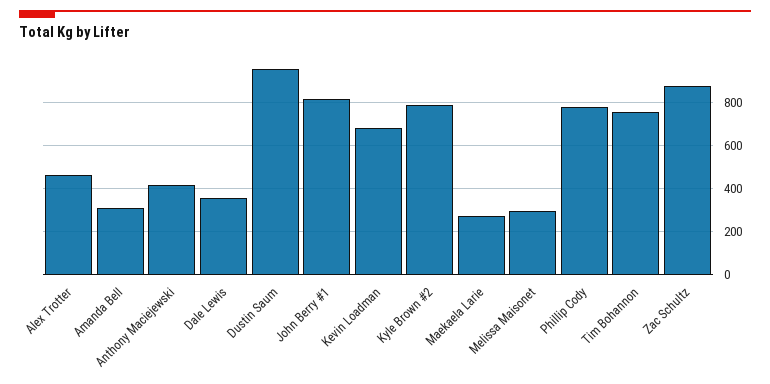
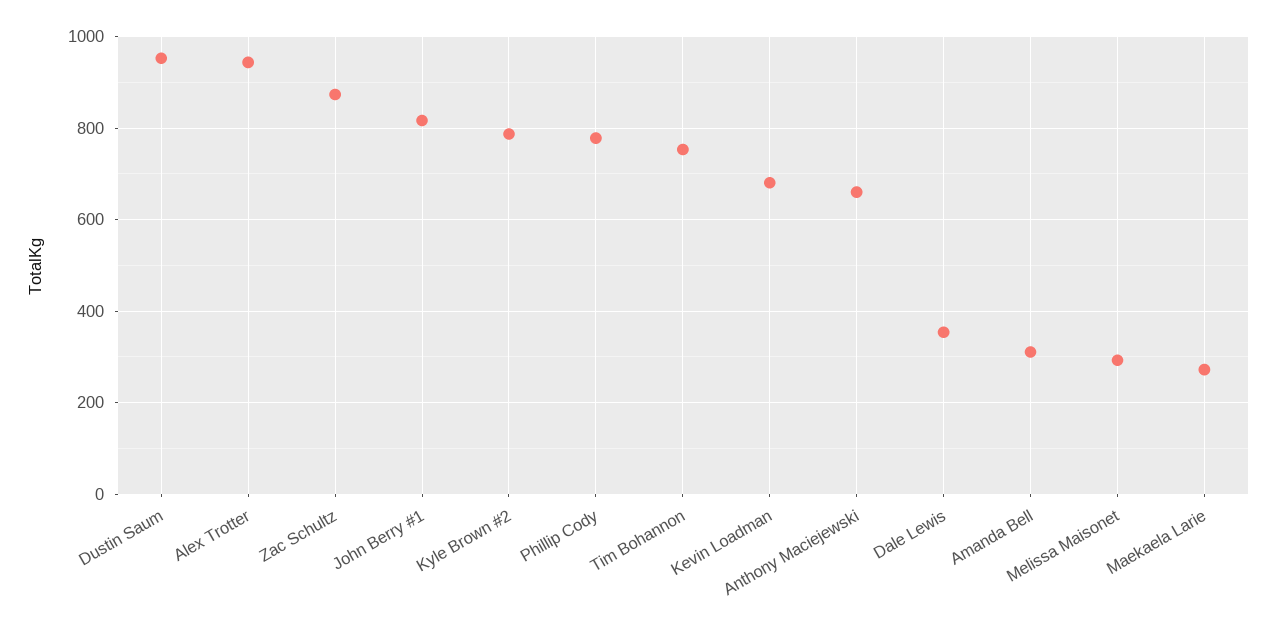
Alex Trotter: 450 -> 940
Anthony Maciejewski: 400 -> 660

